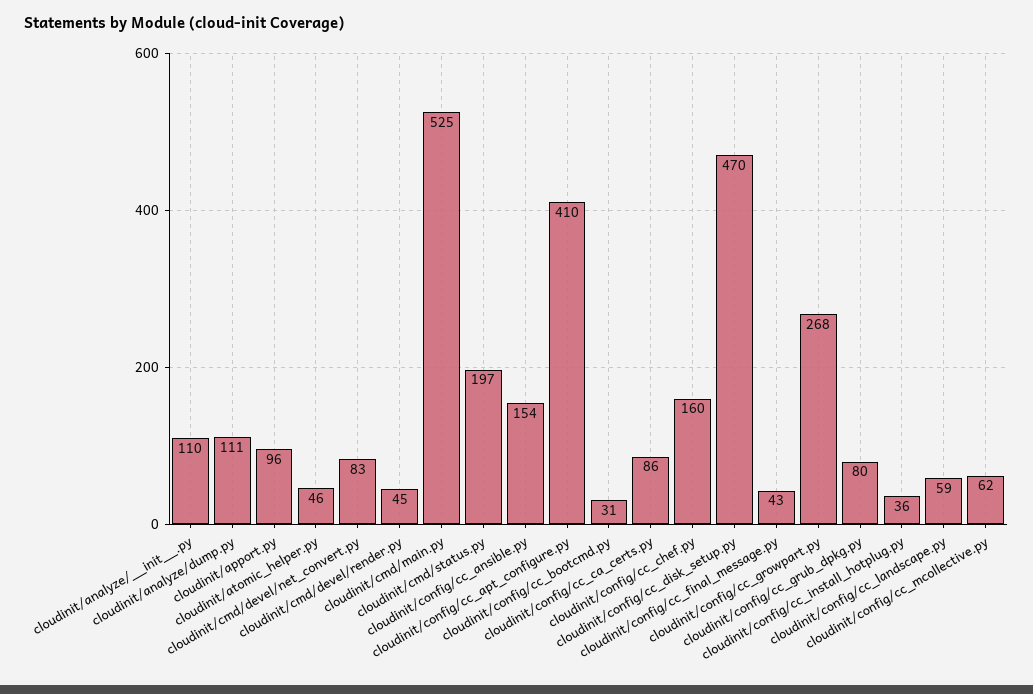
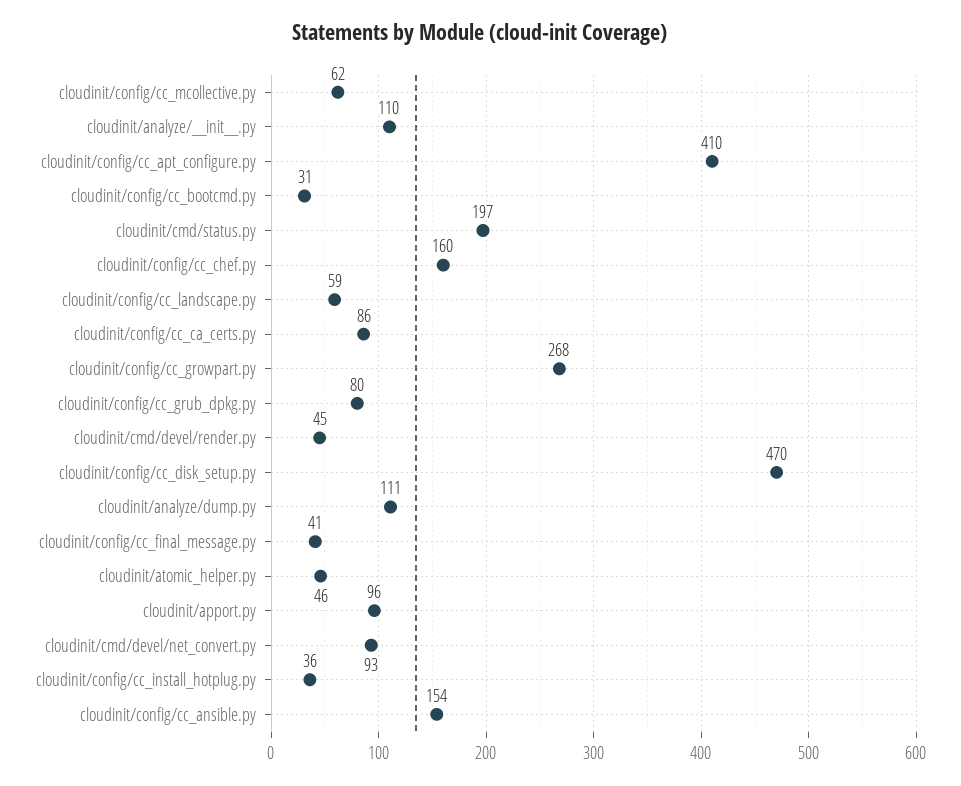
cloudinit/cmd/devel/net_convert.py: 83 -> 93
cloudinit/cmd/main.py: 525 -> none
cloudinit/config/cc_final_message.py: 43 -> 41

